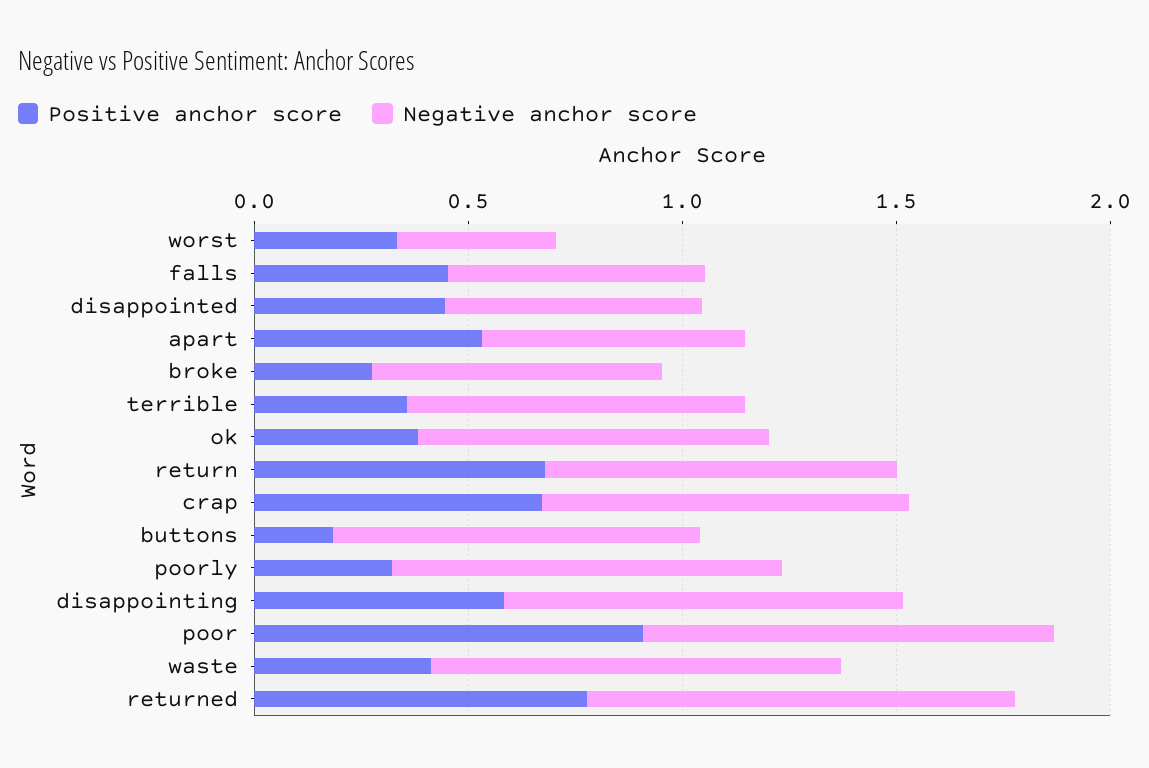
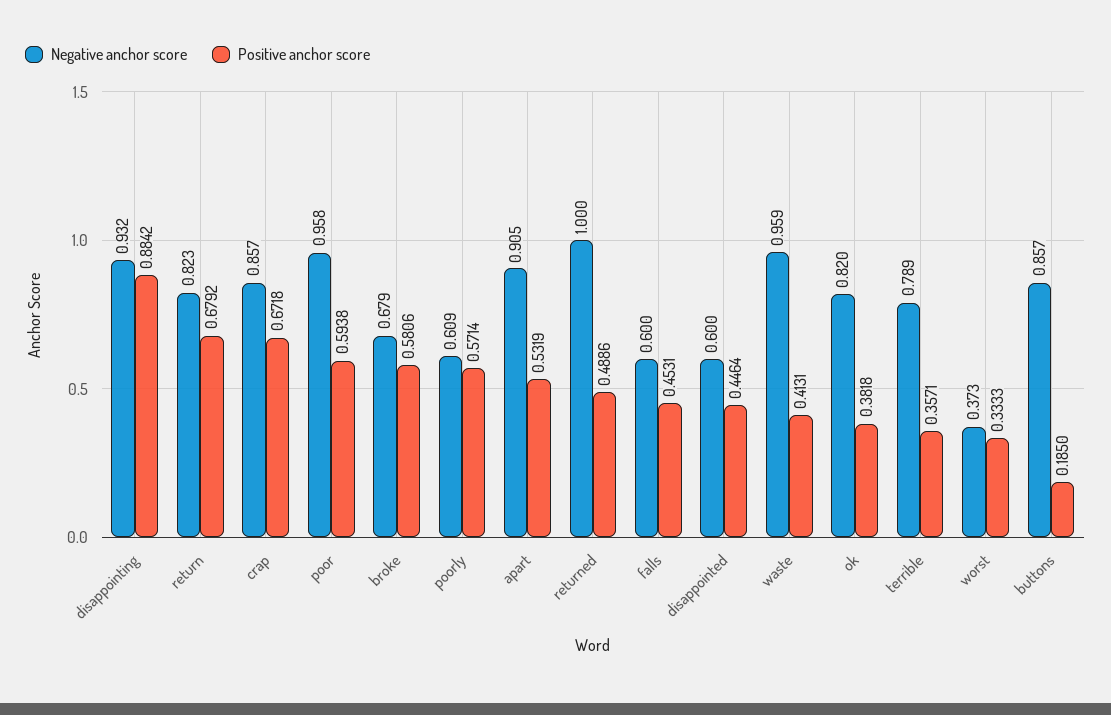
Negative anchor score, apart: 0.6 -> 0.905
Positive anchor score, broke: 0.3 -> 0.5806
Positive anchor score, poorly: 0.3 -> 0.5714
Negative anchor score, poorly: 0.9 -> 0.609
Positive anchor score, disappointing: 0.6 -> 0.8842
Positive anchor score, poor: 0.9 -> 0.5938
Positive anchor score, returned: 0.8 -> 0.4886

